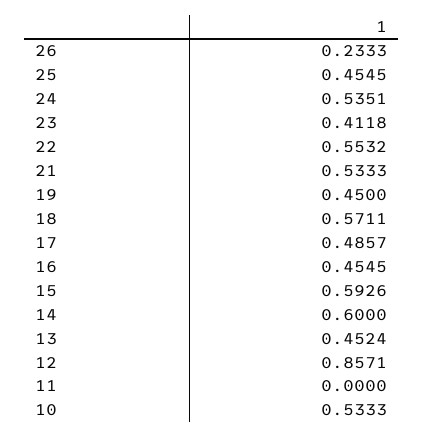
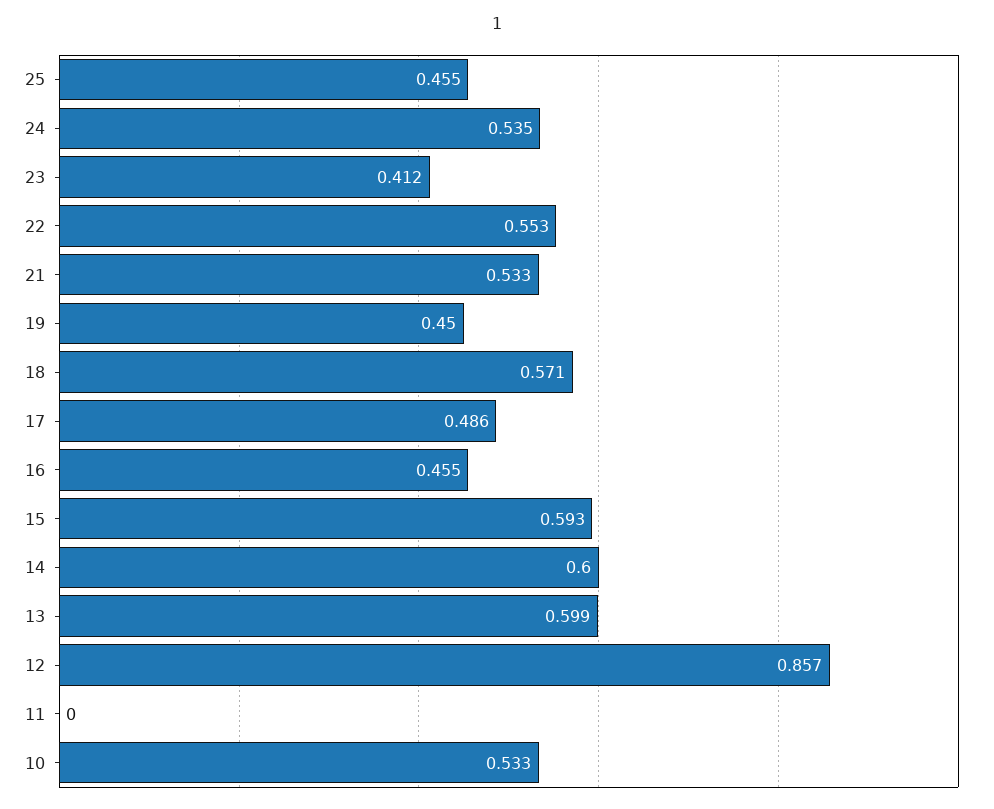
26: 0.2333 -> none
13: 0.4524 -> 0.599

